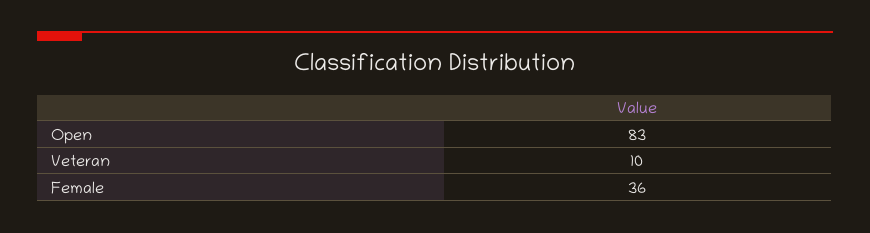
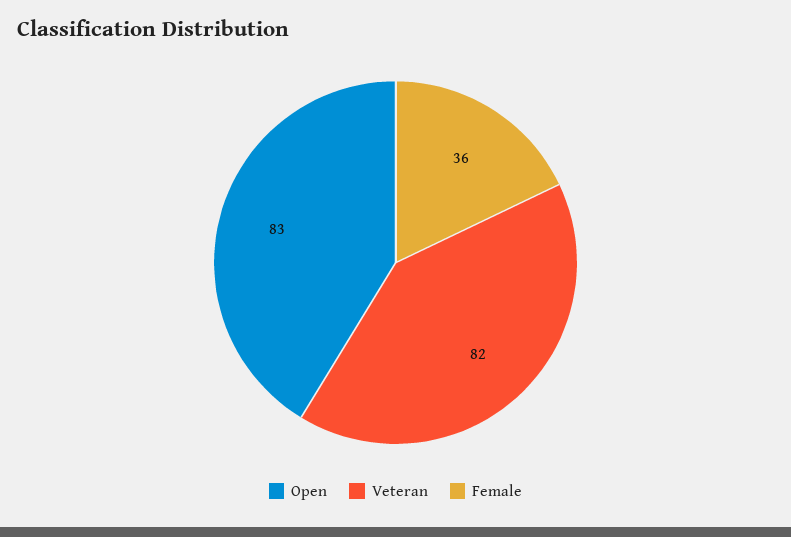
Veteran: 10 -> 82

